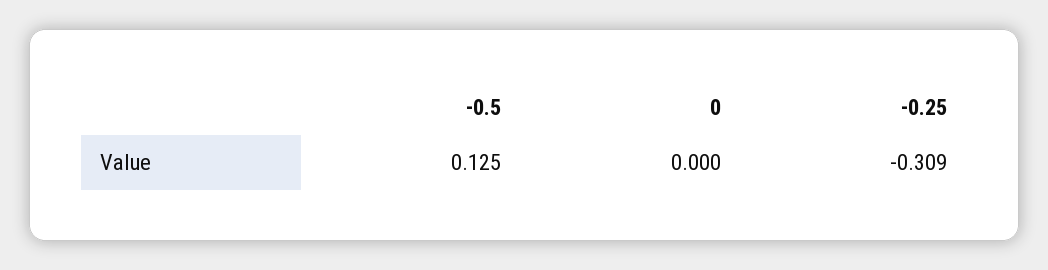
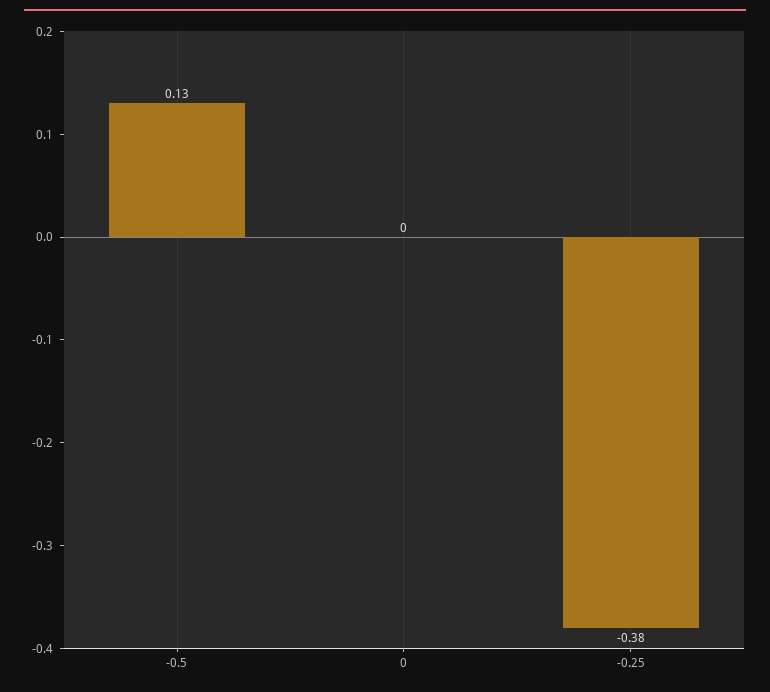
-0.25: -0.309 -> -0.38

